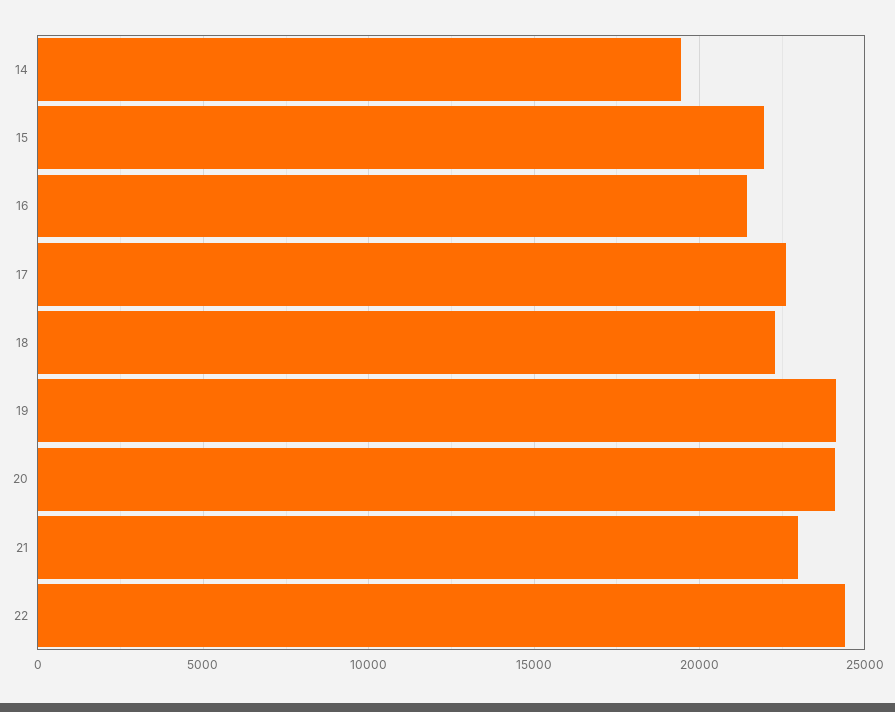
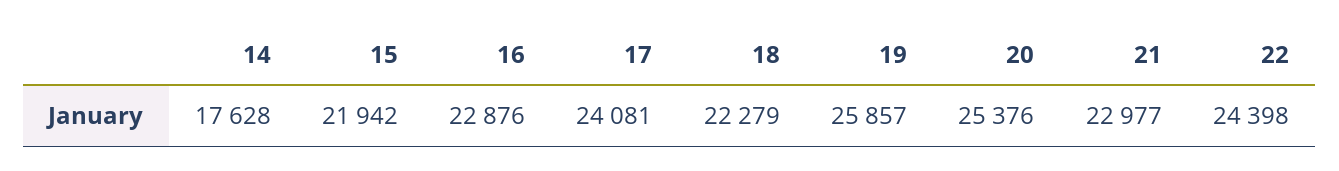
14: 19500 -> 17628
16: 21500 -> 22876
17: 22500 -> 24081
19: 24000 -> 25857
20: 24000 -> 25376

